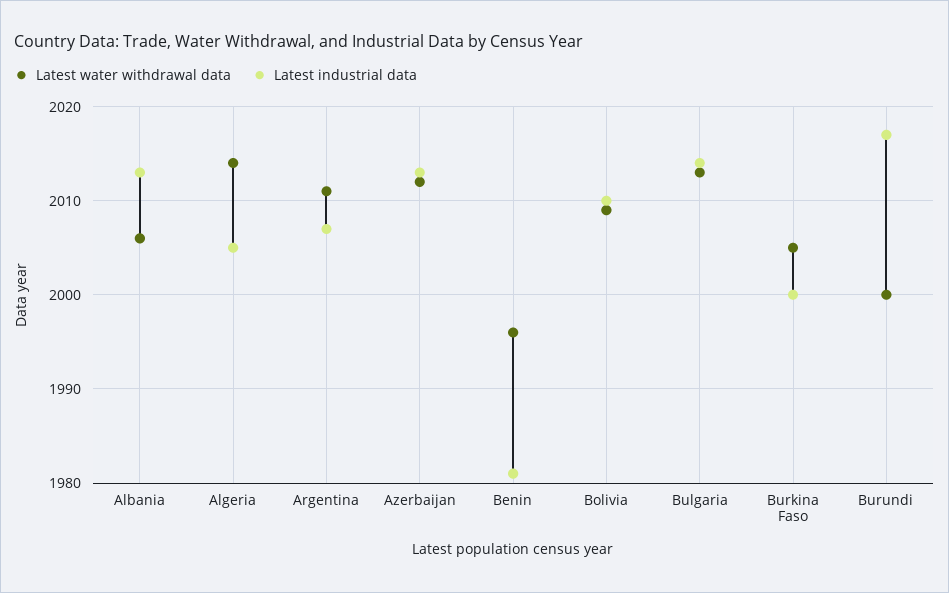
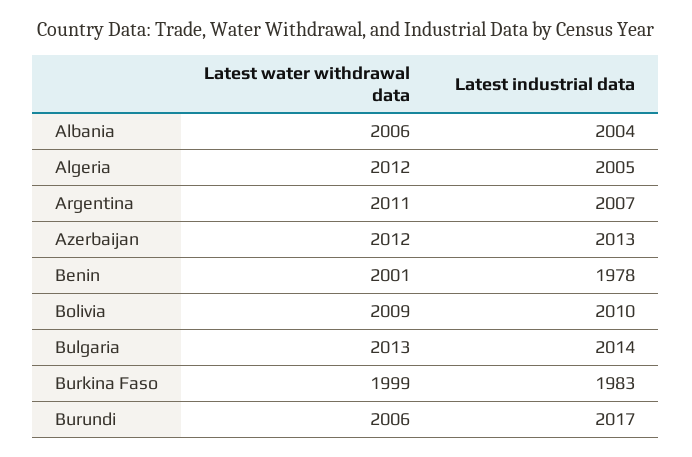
Latest industrial data, Albania: 2013 -> 2004
Latest water withdrawal data, Algeria: 2014 -> 2012
Latest water withdrawal data, Benin: 1996 -> 2001
Latest industrial data, Benin: 1981 -> 1978
Latest water withdrawal data, Burkina Faso: 2005 -> 1999
Latest industrial data, Burkina Faso: 2000 -> 1983
Latest water withdrawal data, Burundi: 2000 -> 2006

